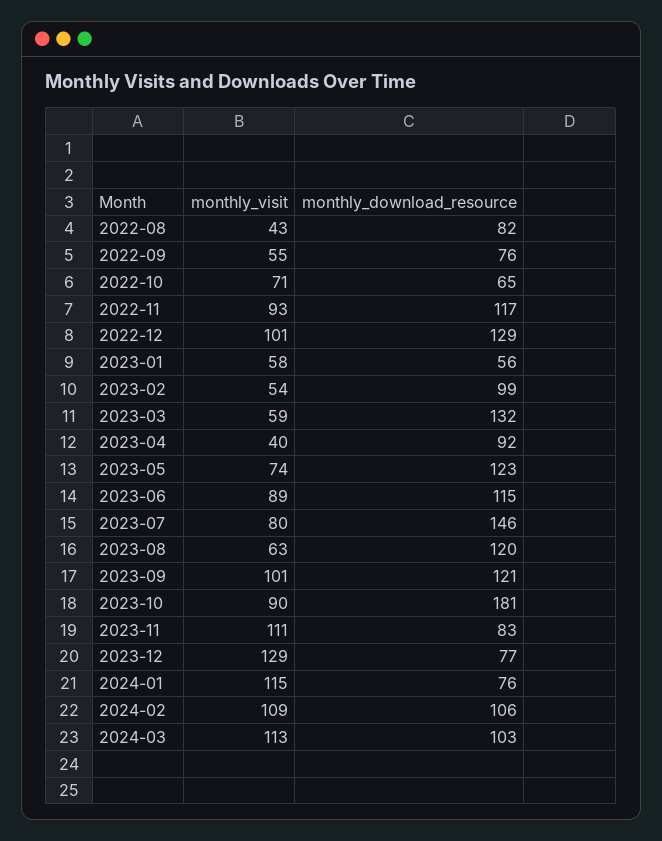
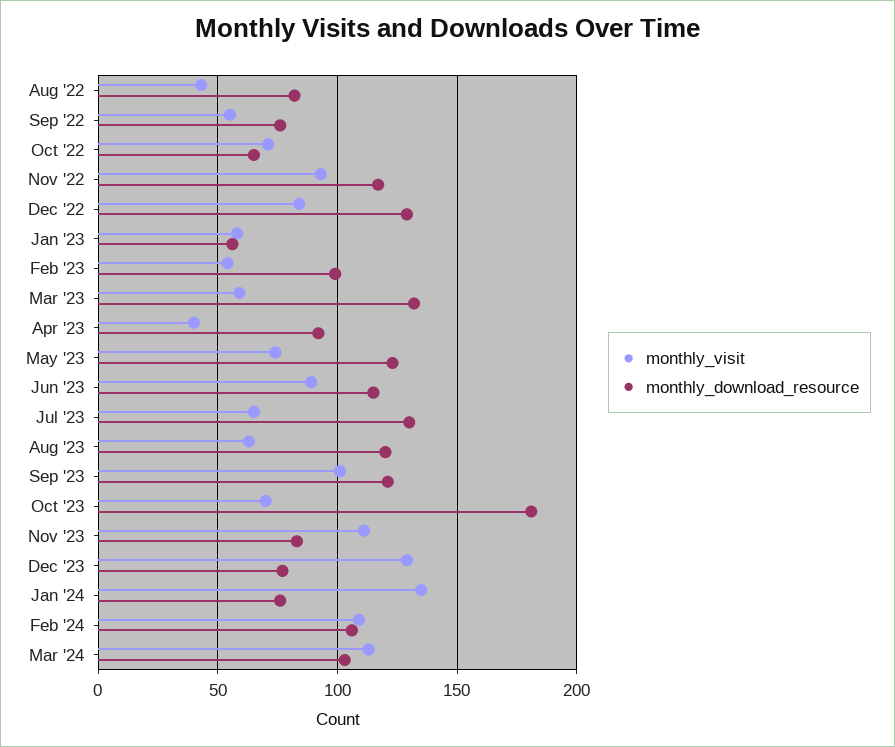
monthly_visit, 2022-12: 101 -> 85
monthly_visit, 2023-07: 80 -> 65
monthly_download_resource, 2023-07: 146 -> 130
monthly_visit, 2023-10: 90 -> 70
monthly_visit, 2024-01: 115 -> 135

